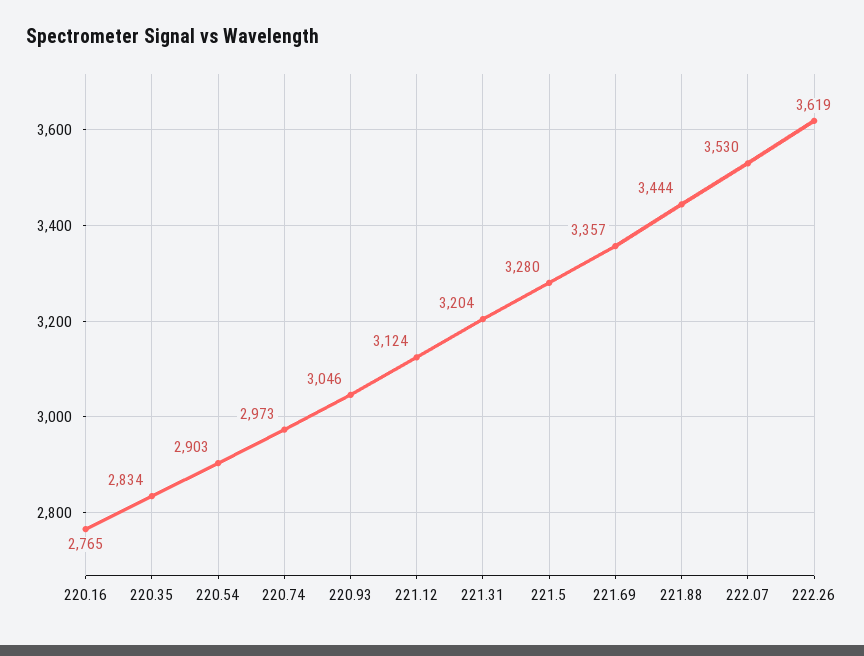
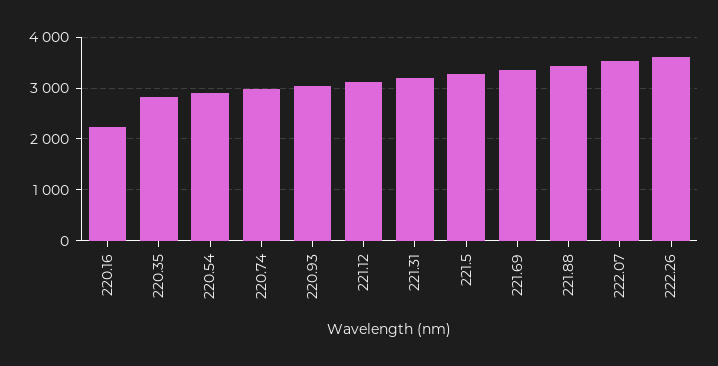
220.16: 2765 -> 2200

